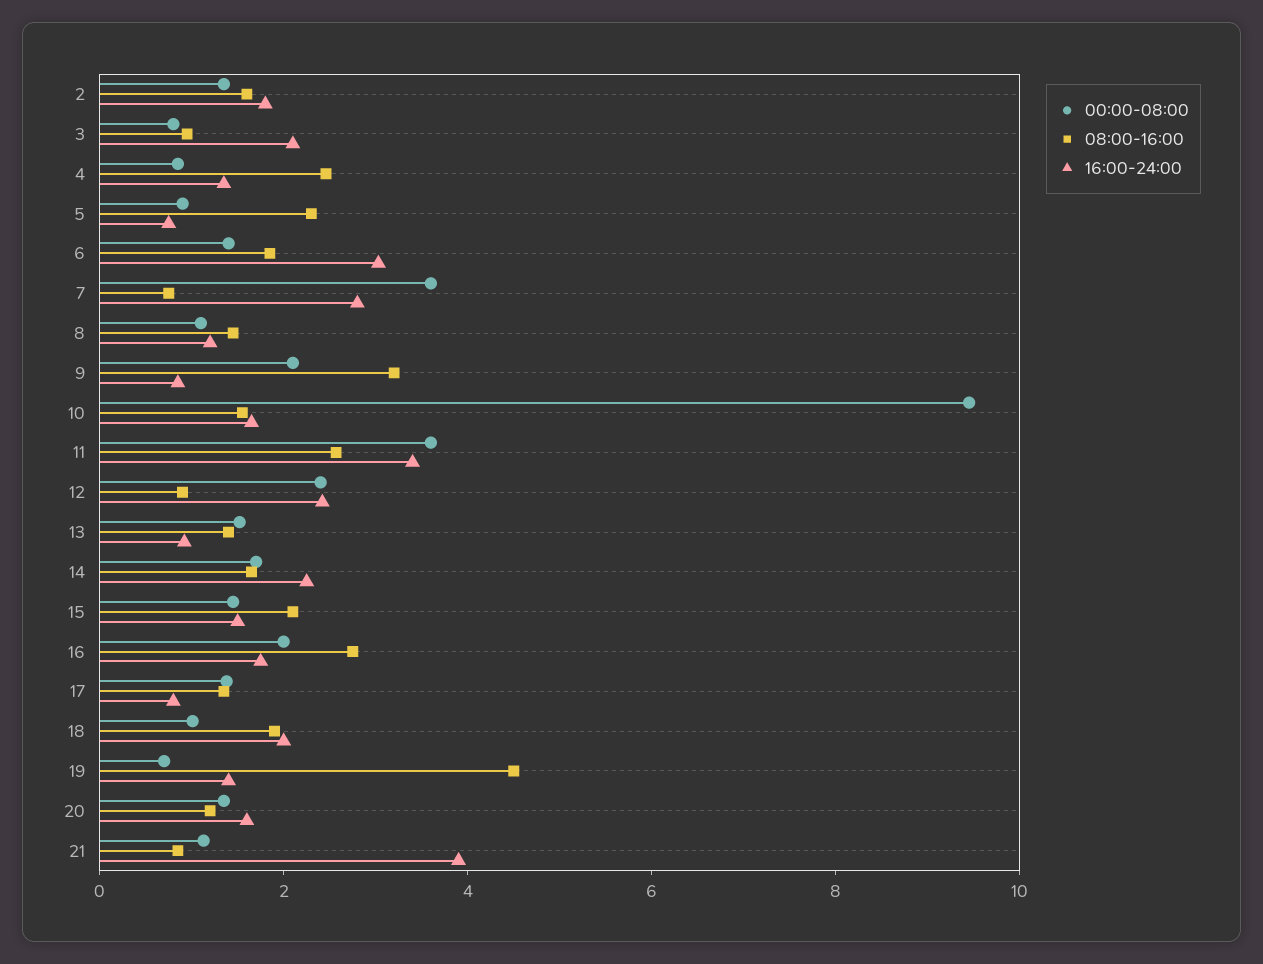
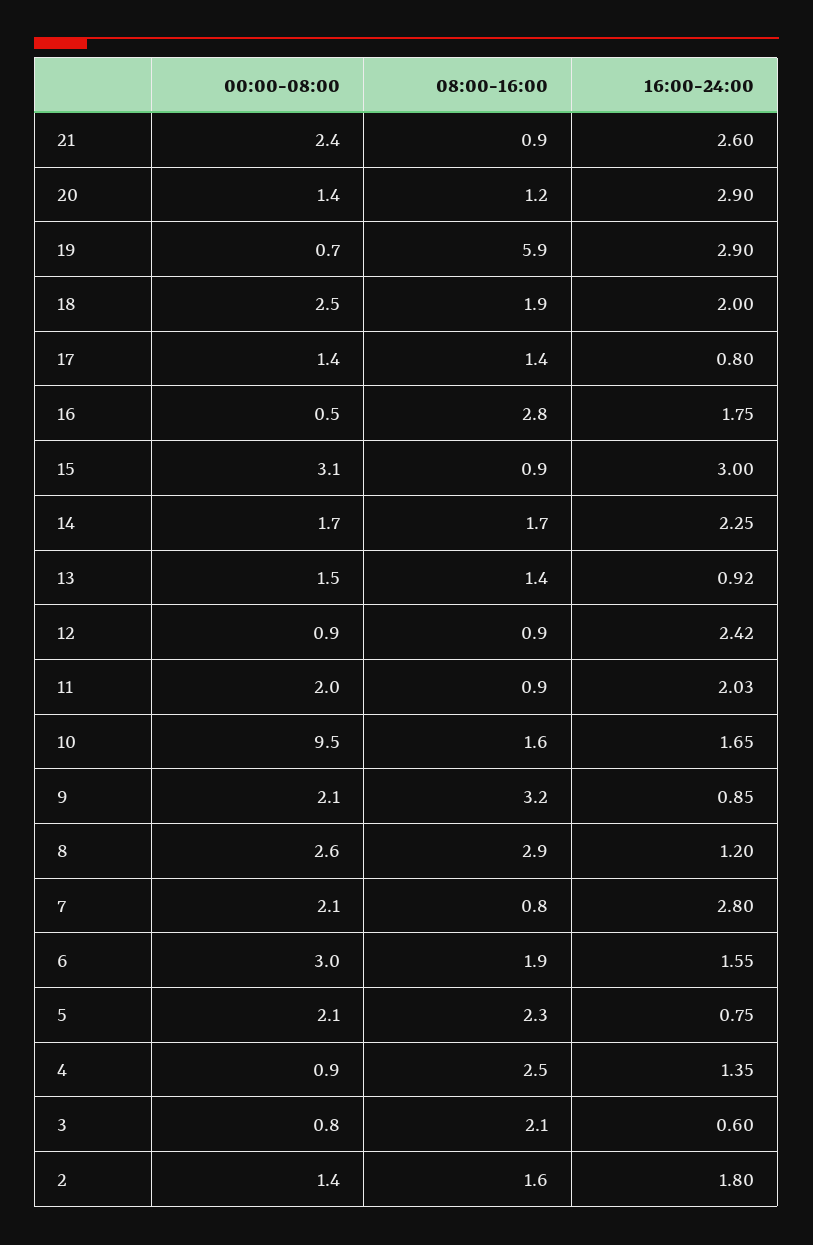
08:00-16:00, 3: 1 -> 2.1
16:00-24:00, 3: 2 -> 0.6
00:00-08:00, 5: 1 -> 2.1
00:00-08:00, 6: 1.5 -> 3
16:00-24:00, 6: 3 -> 1.55
00:00-08:00, 7: 3.5 -> 2.1
00:00-08:00, 8: 1 -> 2.6
08:00-16:00, 8: 1.5 -> 2.9
00:00-08:00, 11: 3.5 -> 2
08:00-16:00, 11: 2.5 -> 0.9
16:00-24:00, 11: 3.5 -> 2.03
00:00-08:00, 12: 2.5 -> 0.9
00:00-08:00, 15: 1.5 -> 3.1
08:00-16:00, 15: 2 -> 0.9
16:00-24:00, 15: 1.5 -> 3
00:00-08:00, 16: 2 -> 0.5
00:00-08:00, 18: 1 -> 2.5
08:00-16:00, 19: 4.5 -> 5.9
16:00-24:00, 19: 1.5 -> 2.9
16:00-24:00, 20: 1.5 -> 2.9
00:00-08:00, 21: 1 -> 2.4
16:00-24:00, 21: 4 -> 2.6

